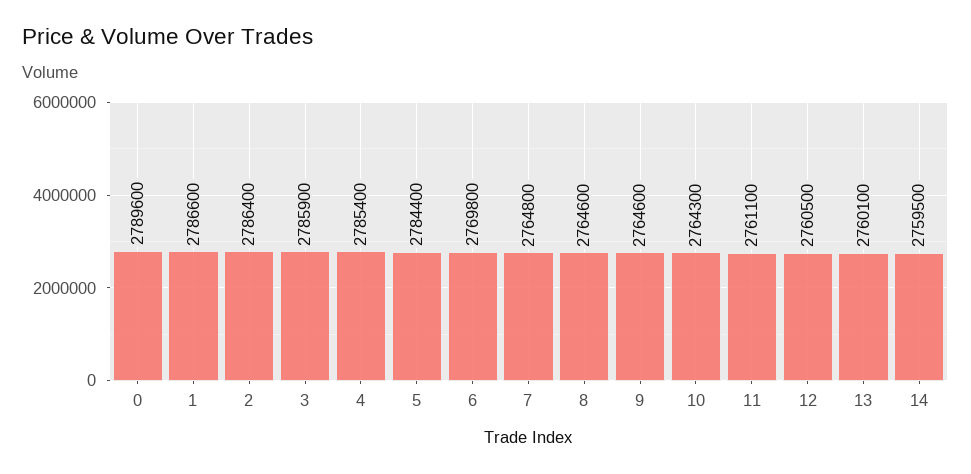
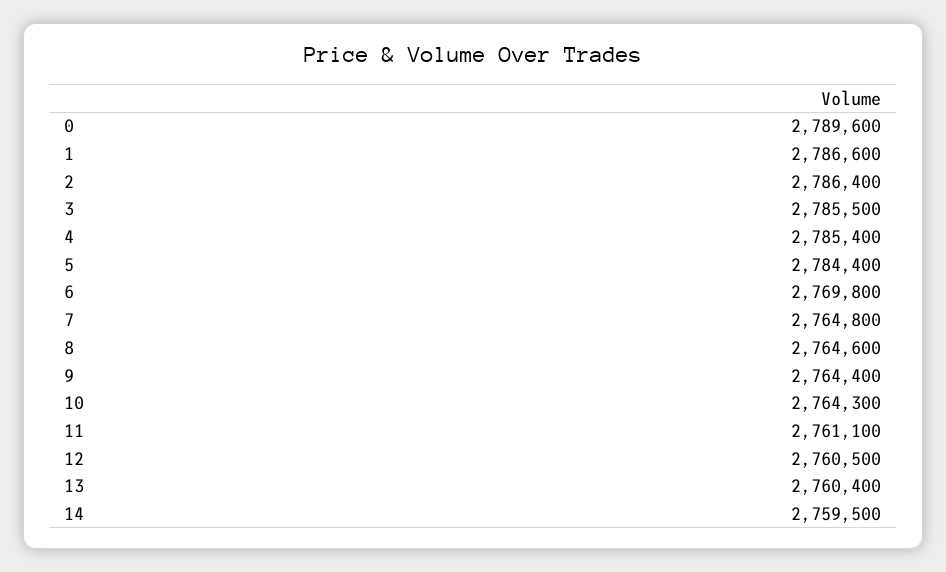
3: 2785900 -> 2785500
9: 2764600 -> 2764400
13: 2760100 -> 2760400

